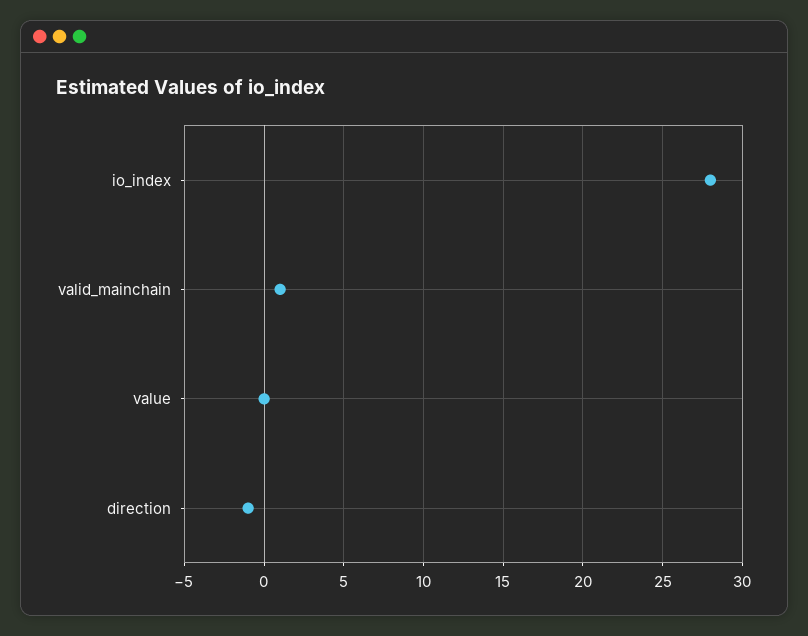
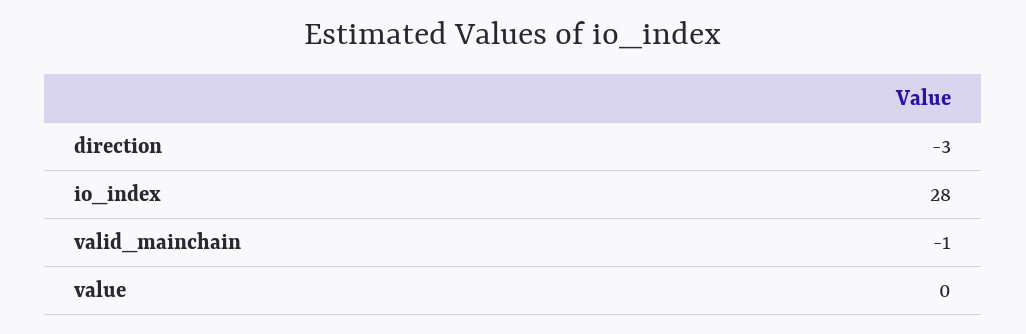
valid_mainchain: 1 -> -1
direction: -1 -> -3

